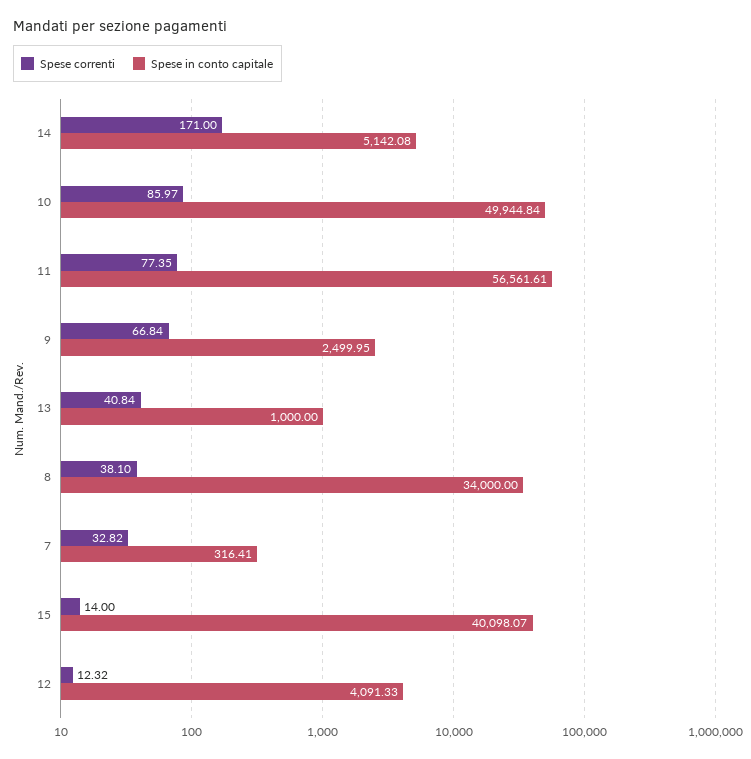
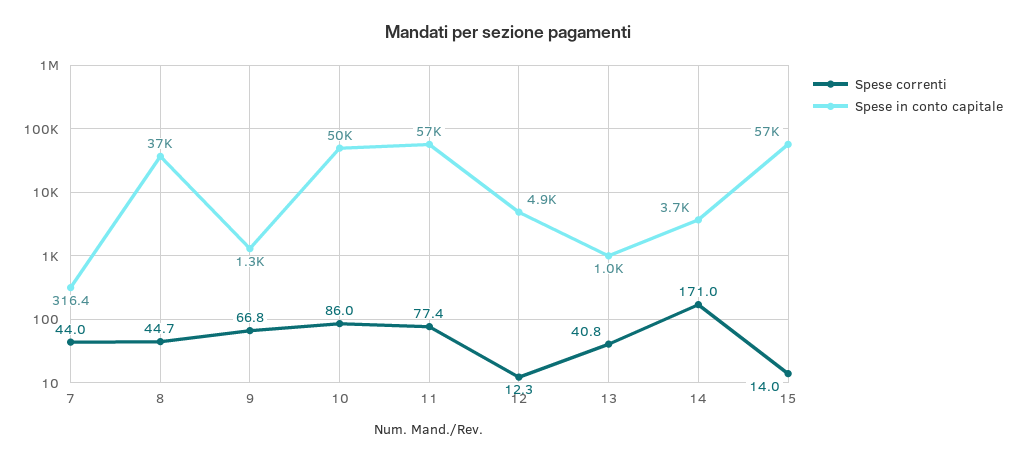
Spese in conto capitale, 14: 5142.08 -> 3700
Spese in conto capitale, 9: 2499.95 -> 1300
Spese correnti, 8: 38.1 -> 44.7
Spese in conto capitale, 8: 34000 -> 37000
Spese correnti, 7: 32.82 -> 44
Spese in conto capitale, 15: 40098.07 -> 57000
Spese in conto capitale, 12: 4091.33 -> 4900

